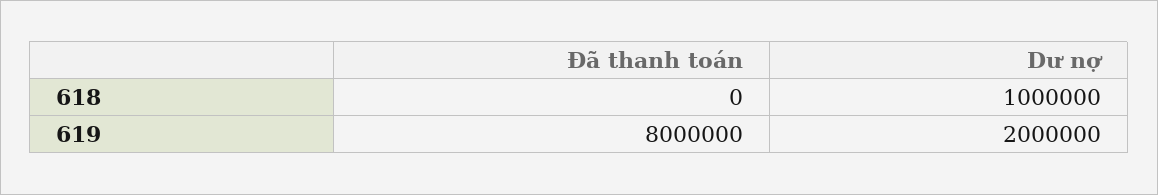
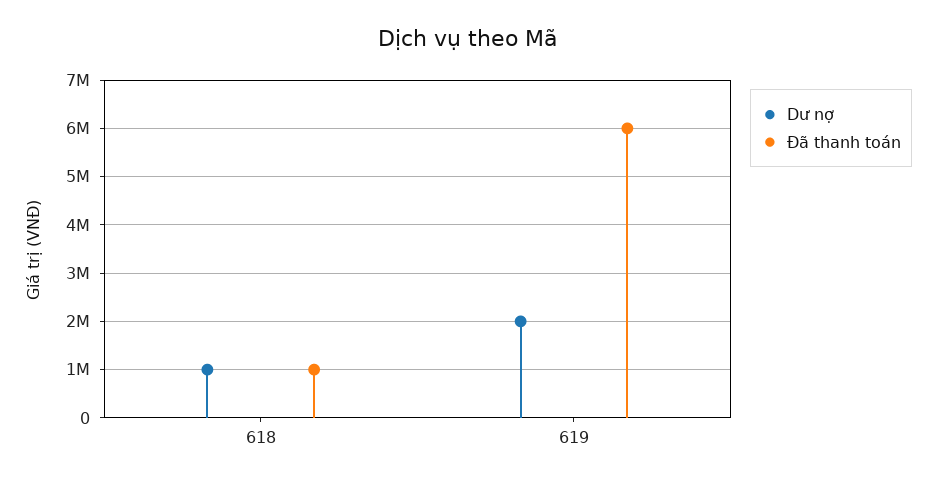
Đã thanh toán, 618: 0 -> 1000000
Đã thanh toán, 619: 8000000 -> 6000000

